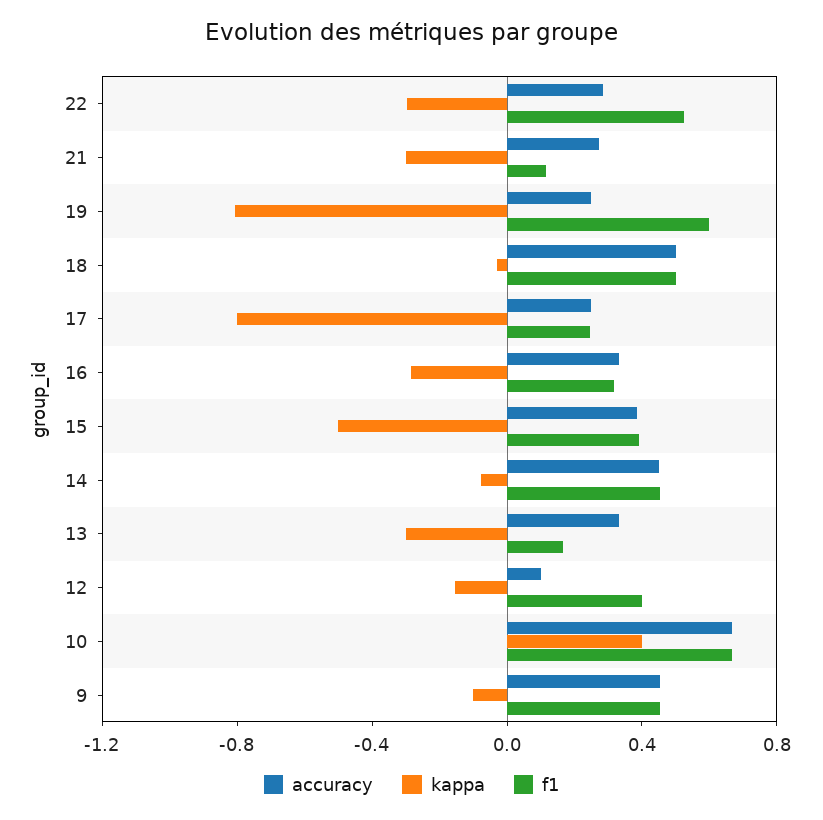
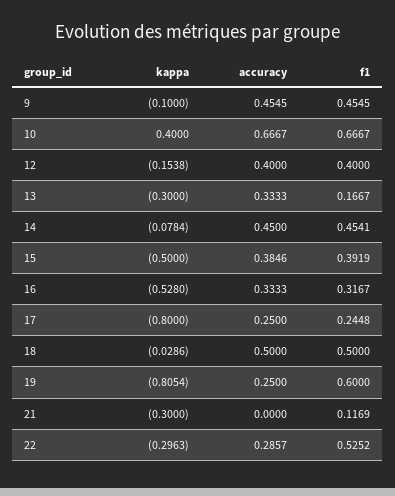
accuracy, 21: 0.3 -> 0
kappa, 16: -0.3 -> -0.528
accuracy, 12: 0.1 -> 0.4

